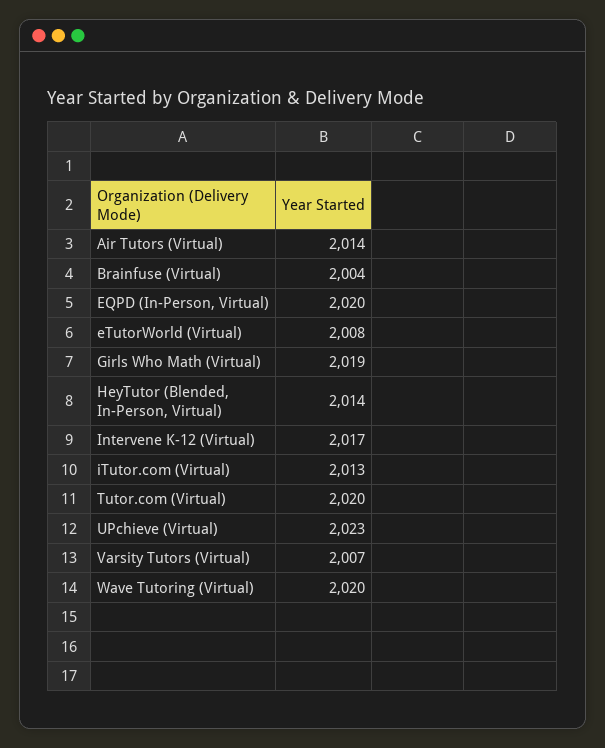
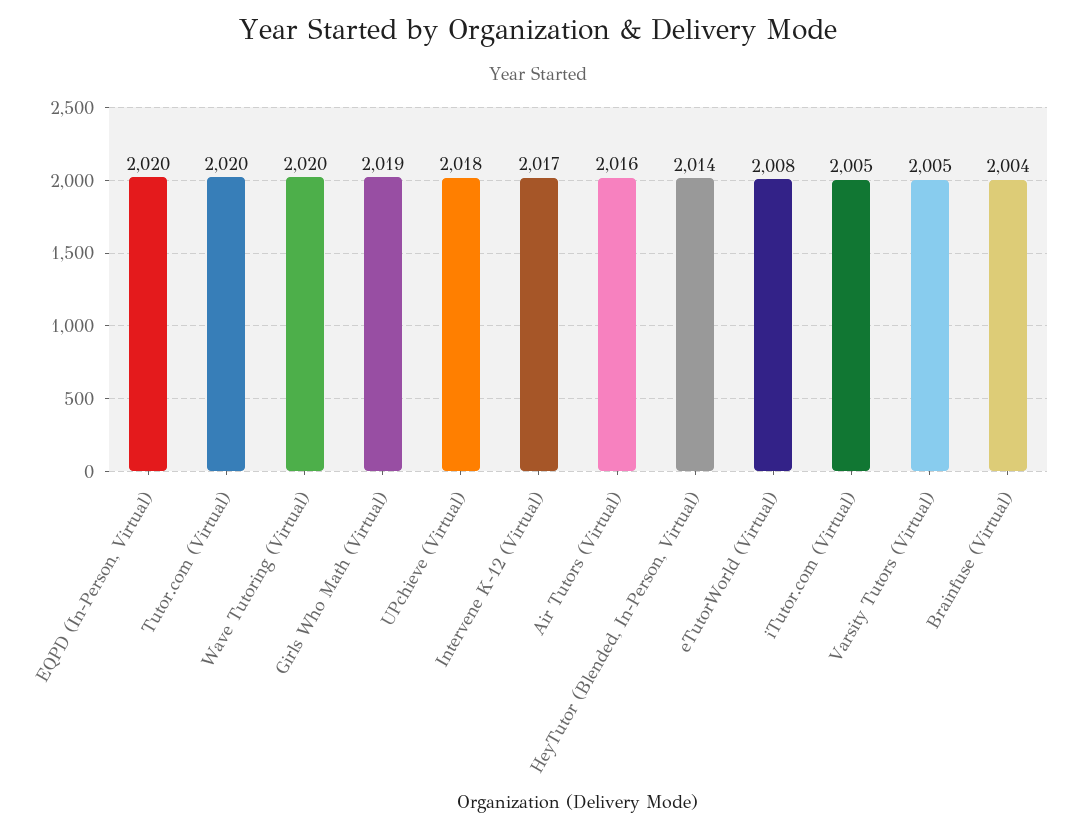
Air Tutors (Virtual): 2014 -> 2016
iTutor.com (Virtual): 2013 -> 2005
UPchieve (Virtual): 2023 -> 2018
Varsity Tutors (Virtual): 2007 -> 2005

